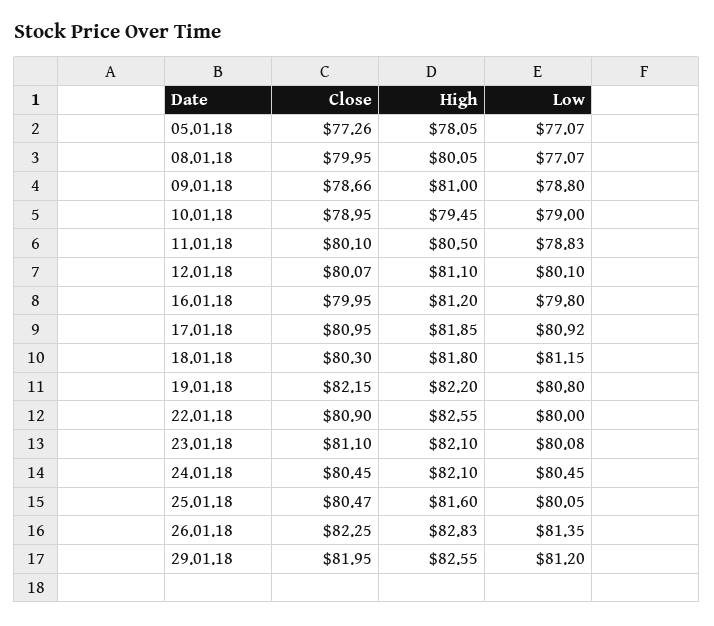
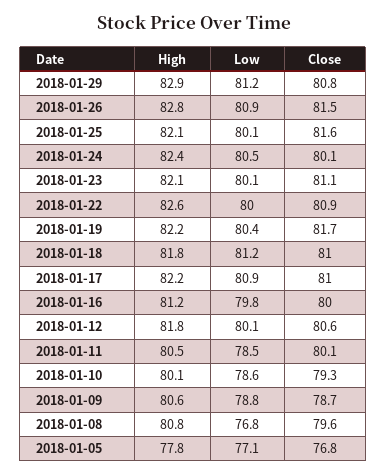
Close, 05.01.18: 77.26 -> 76.8
High, 05.01.18: 78.05 -> 77.8
Close, 08.01.18: 79.95 -> 79.6
High, 08.01.18: 80.05 -> 80.8
Low, 08.01.18: 77.07 -> 76.8
High, 09.01.18: 81 -> 80.6
Close, 10.01.18: 78.95 -> 79.3
High, 10.01.18: 79.45 -> 80.1
Low, 10.01.18: 79 -> 78.6
Low, 11.01.18: 78.83 -> 78.5
Close, 12.01.18: 80.07 -> 80.6
High, 12.01.18: 81.1 -> 81.8
High, 17.01.18: 81.85 -> 82.2
Close, 18.01.18: 80.3 -> 81
Close, 19.01.18: 82.15 -> 81.7
Low, 19.01.18: 80.8 -> 80.4
Close, 24.01.18: 80.45 -> 80.1
High, 24.01.18: 82.1 -> 82.4
Close, 25.01.18: 80.47 -> 81.6
High, 25.01.18: 81.6 -> 82.1
Close, 26.01.18: 82.25 -> 81.5
Low, 26.01.18: 81.35 -> 80.9
Close, 29.01.18: 81.95 -> 80.8
High, 29.01.18: 82.55 -> 82.9

